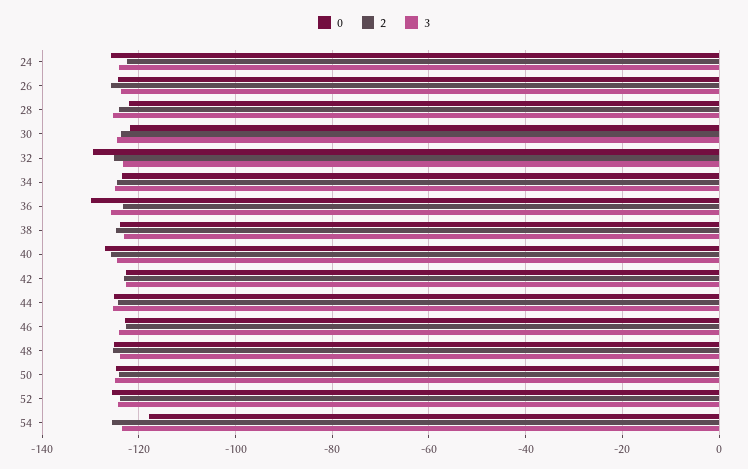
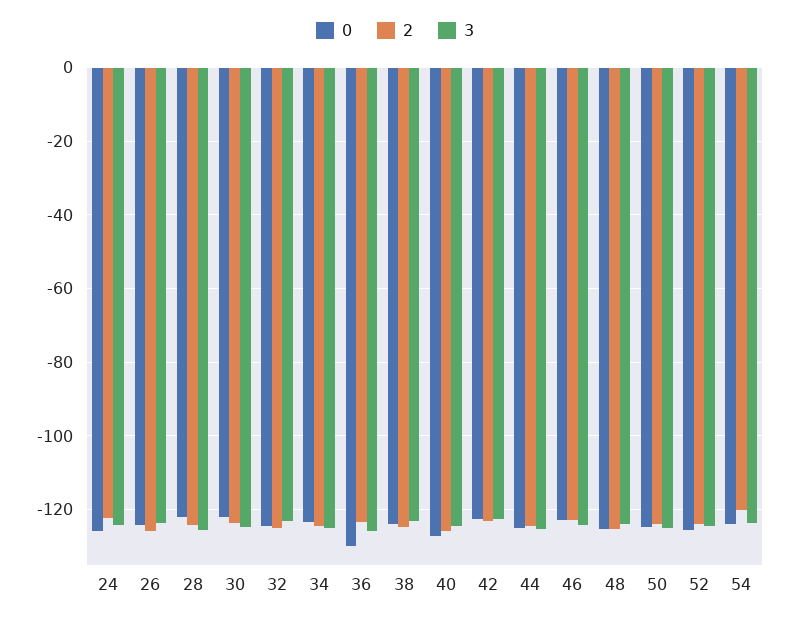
0, 32: -130 -> -124
0, 54: -118 -> -124
2, 54: -126 -> -120

